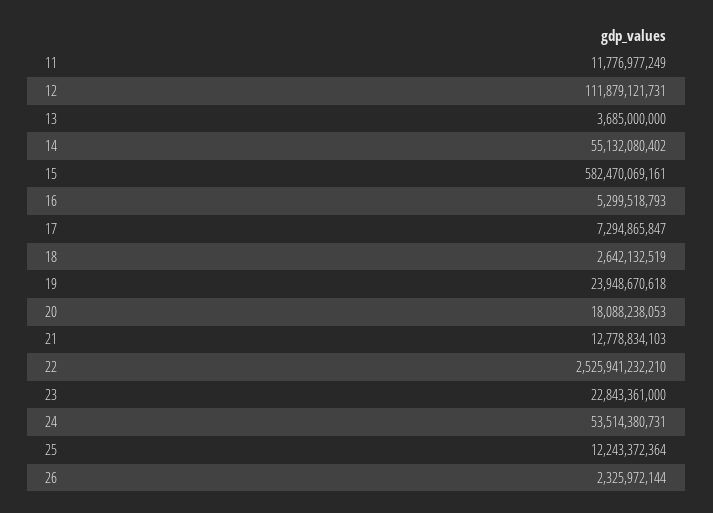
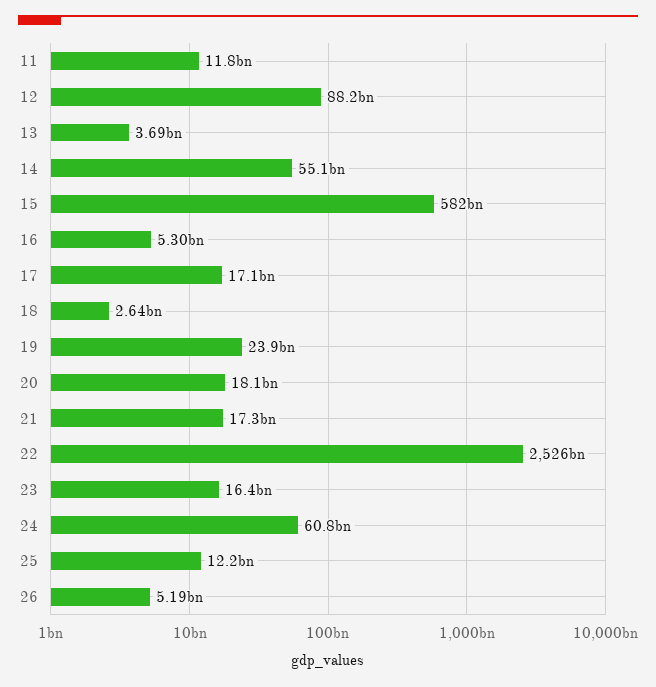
12: 111879121731 -> 88200000000
17: 7294865847 -> 17100000000
21: 12778834103 -> 17300000000
23: 22843361000 -> 16400000000
24: 53514380731 -> 60800000000
26: 2325972144 -> 5190000000

